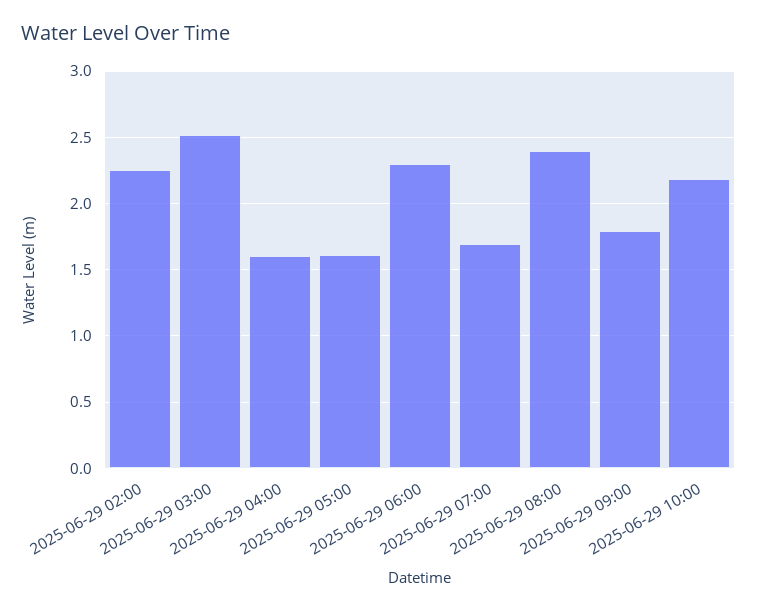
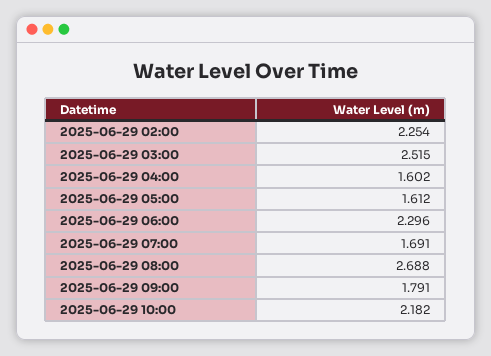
2025-06-29 08:00: 2.4 -> 2.688

